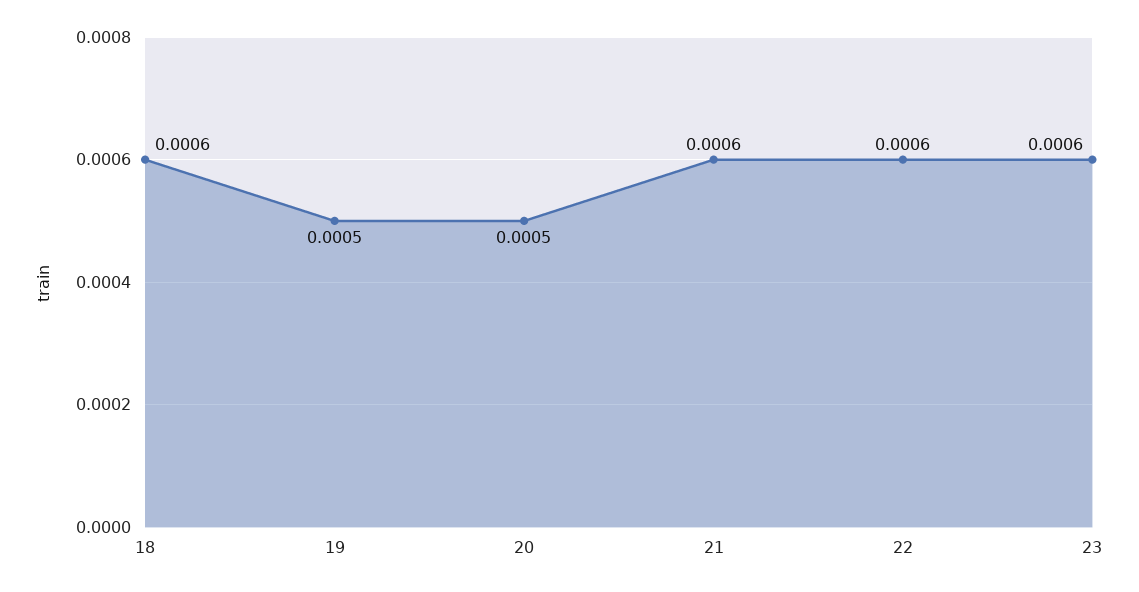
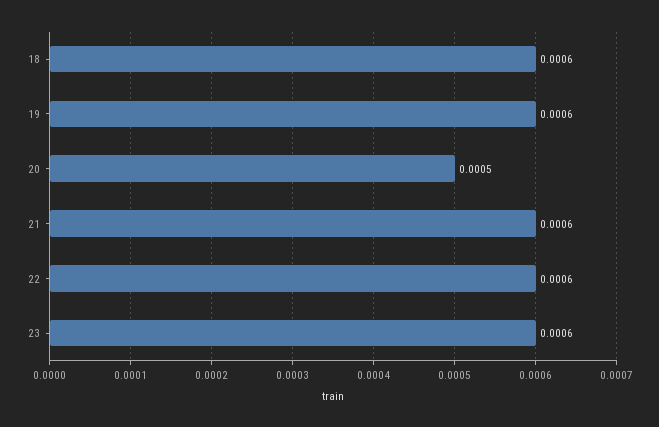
19: 0.0005 -> 0.0006

